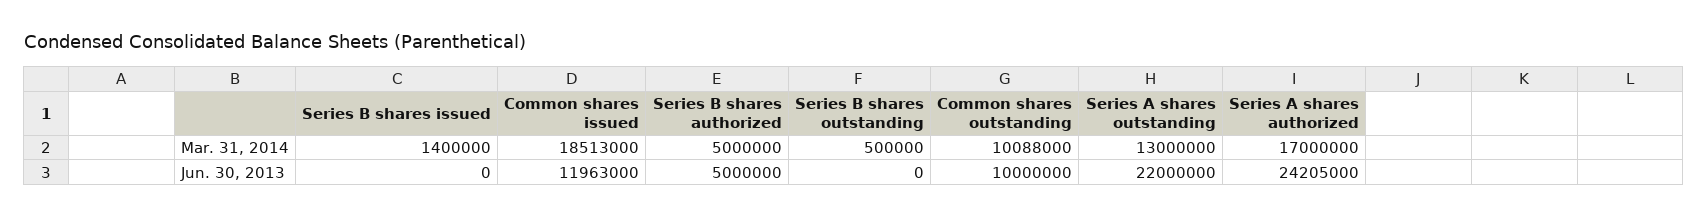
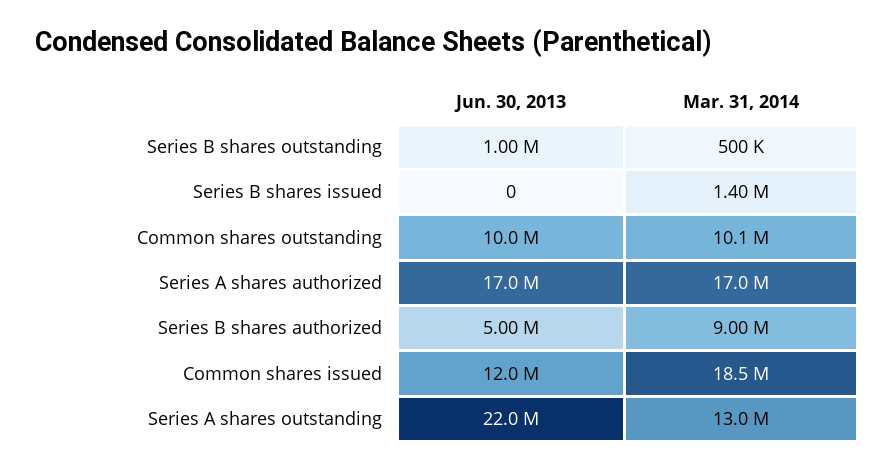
Series B shares authorized, Mar. 31, 2014: 5000000 -> 9000000
Series B shares outstanding, Jun. 30, 2013: 0 -> 1000000
Series A shares authorized, Jun. 30, 2013: 24205000 -> 17000000

